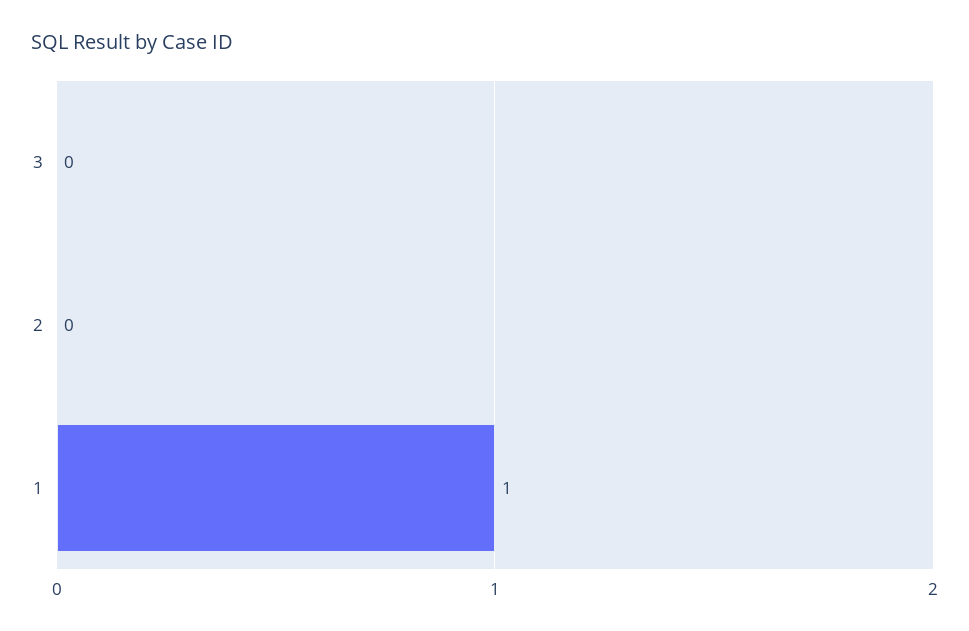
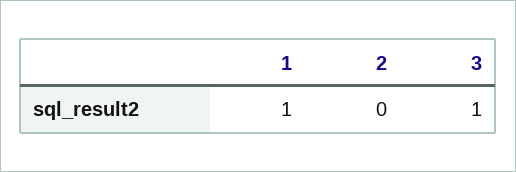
3: 0 -> 1

